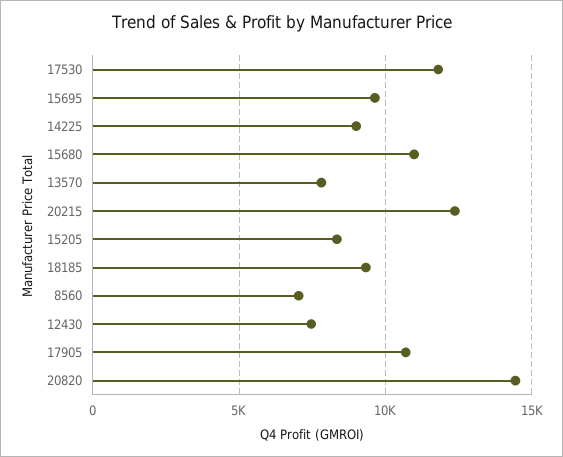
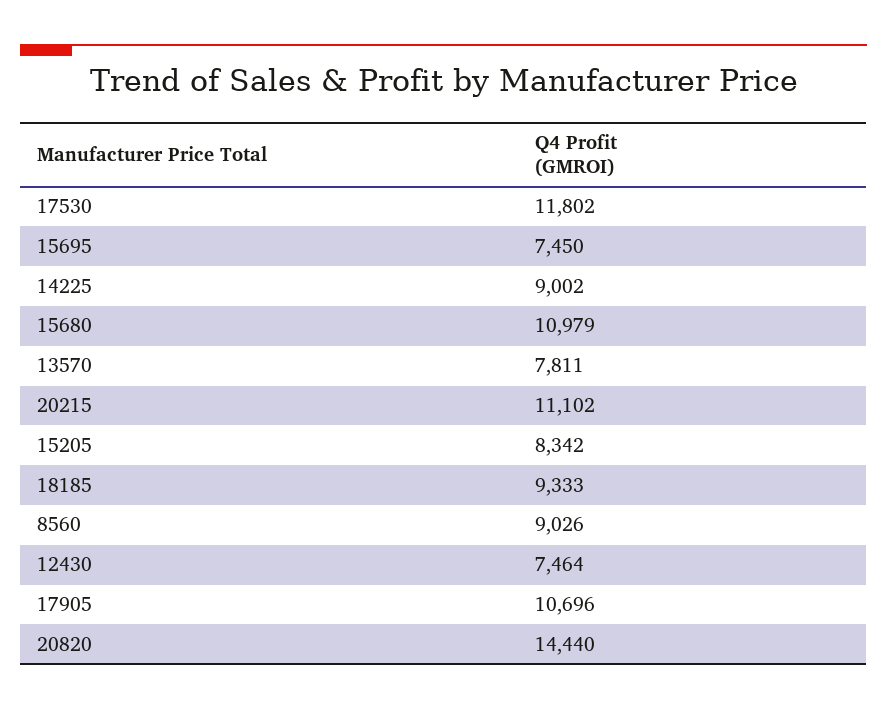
15695: 9500 -> 7450
20215: 12500 -> 11102
8560: 7000 -> 9026

